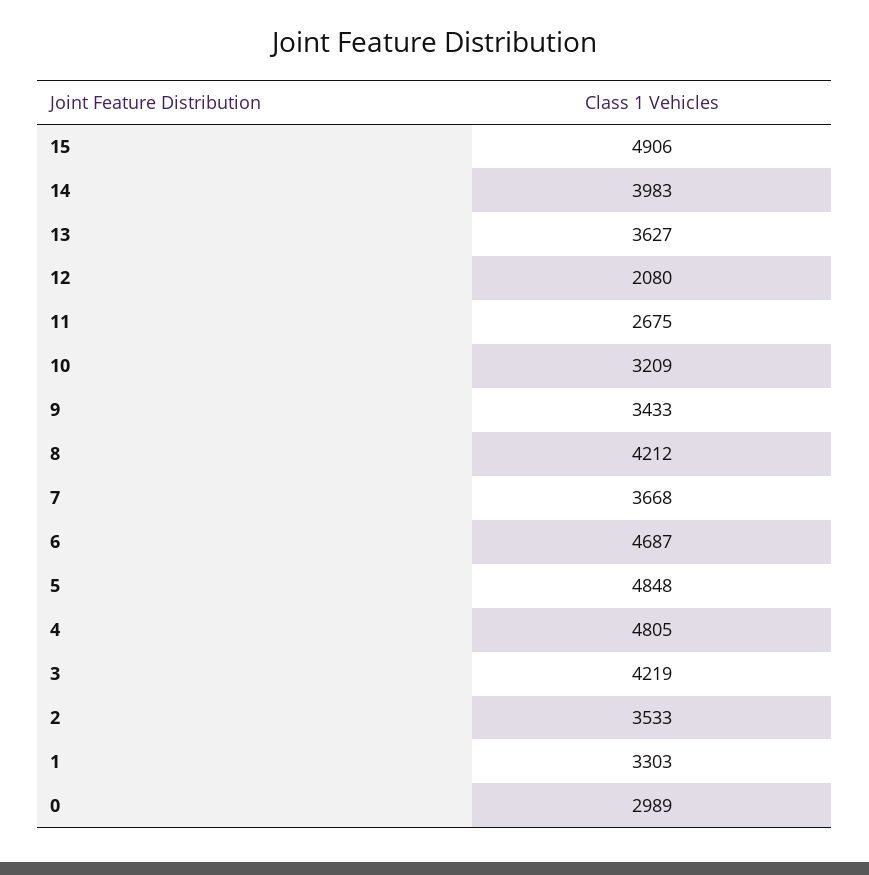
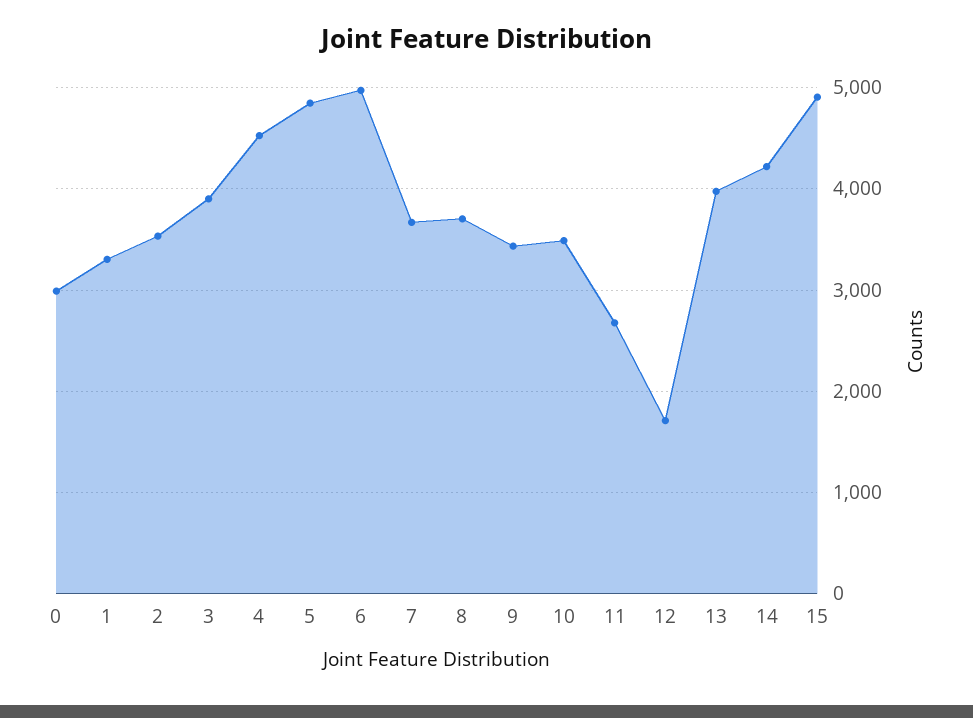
14: 3983 -> 4200
13: 3627 -> 4000
12: 2080 -> 1700
10: 3209 -> 3500
8: 4212 -> 3700
6: 4687 -> 5000
4: 4805 -> 4500
3: 4219 -> 3900

